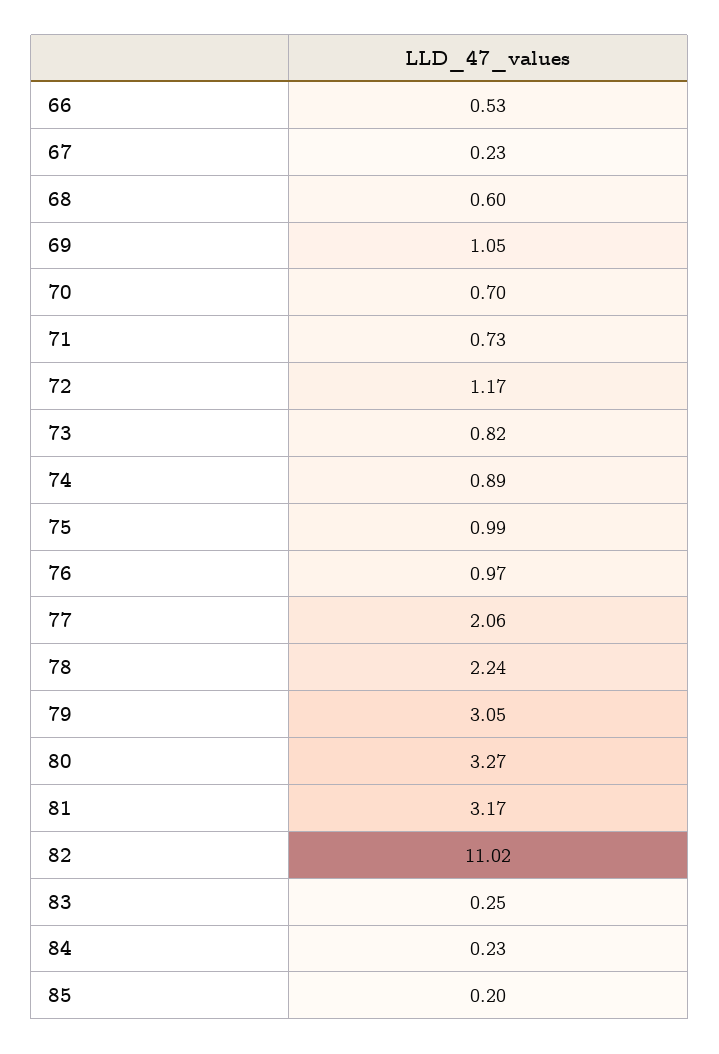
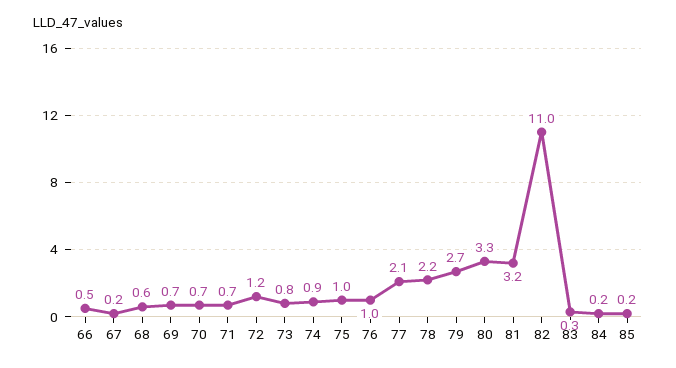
69: 1.05 -> 0.7
79: 3.05 -> 2.7

